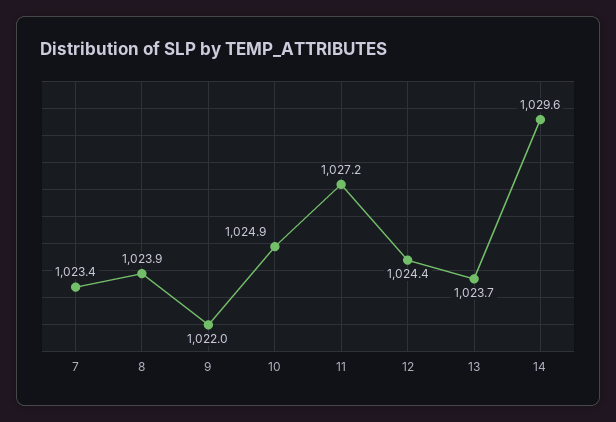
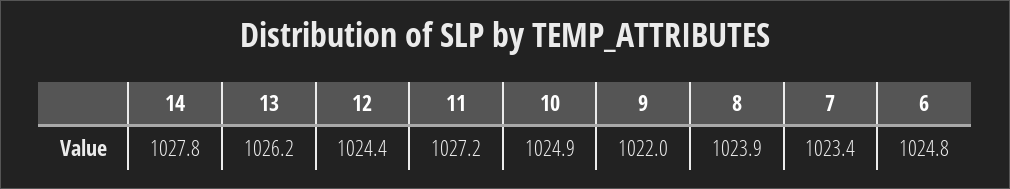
13: 1023.7 -> 1026.2
14: 1029.6 -> 1027.8
6: none -> 1024.8

